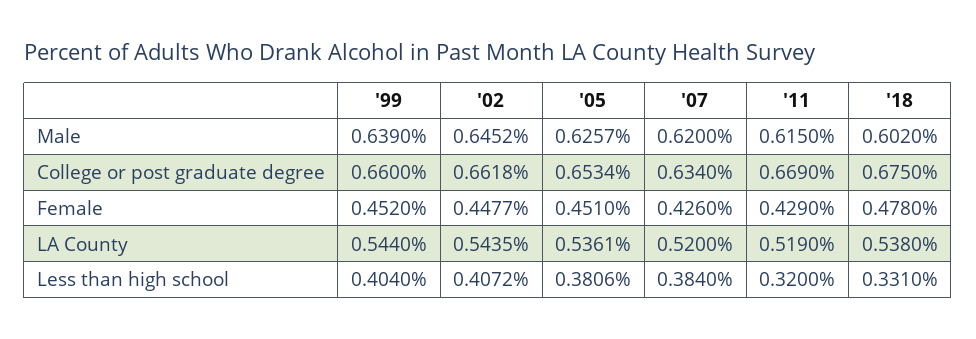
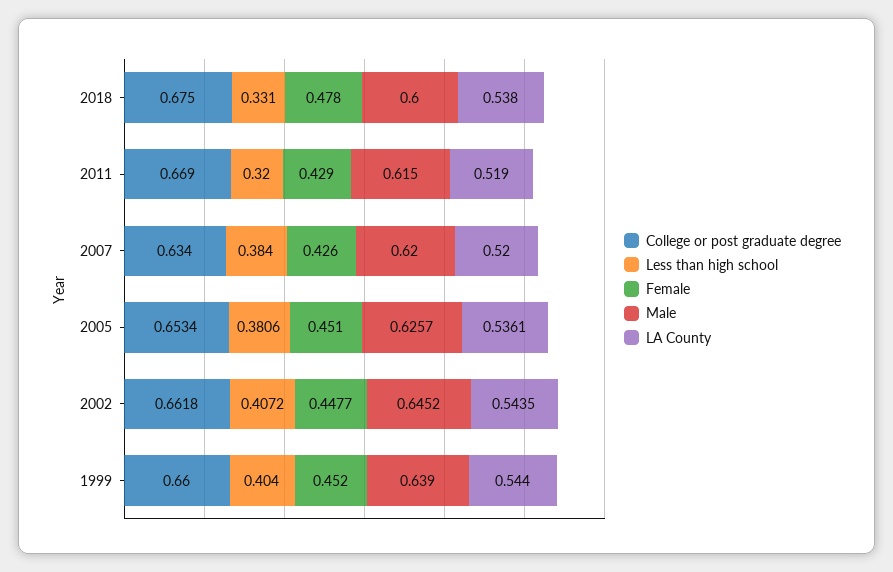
Male, '18: 0.602 -> 0.6

